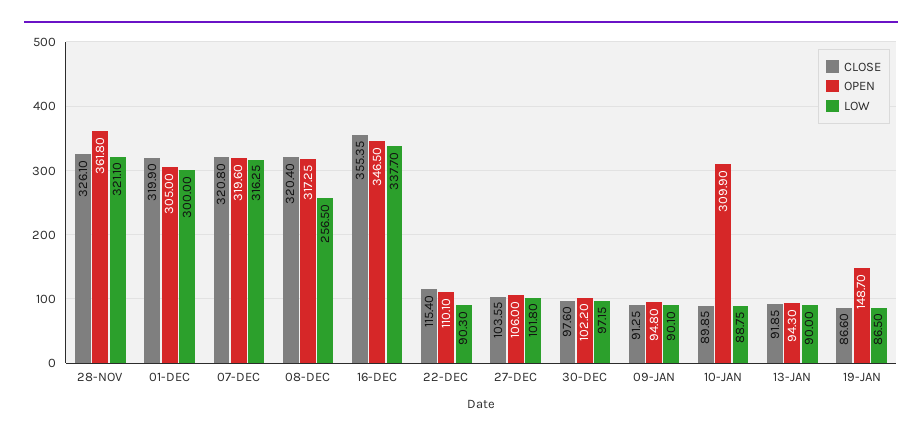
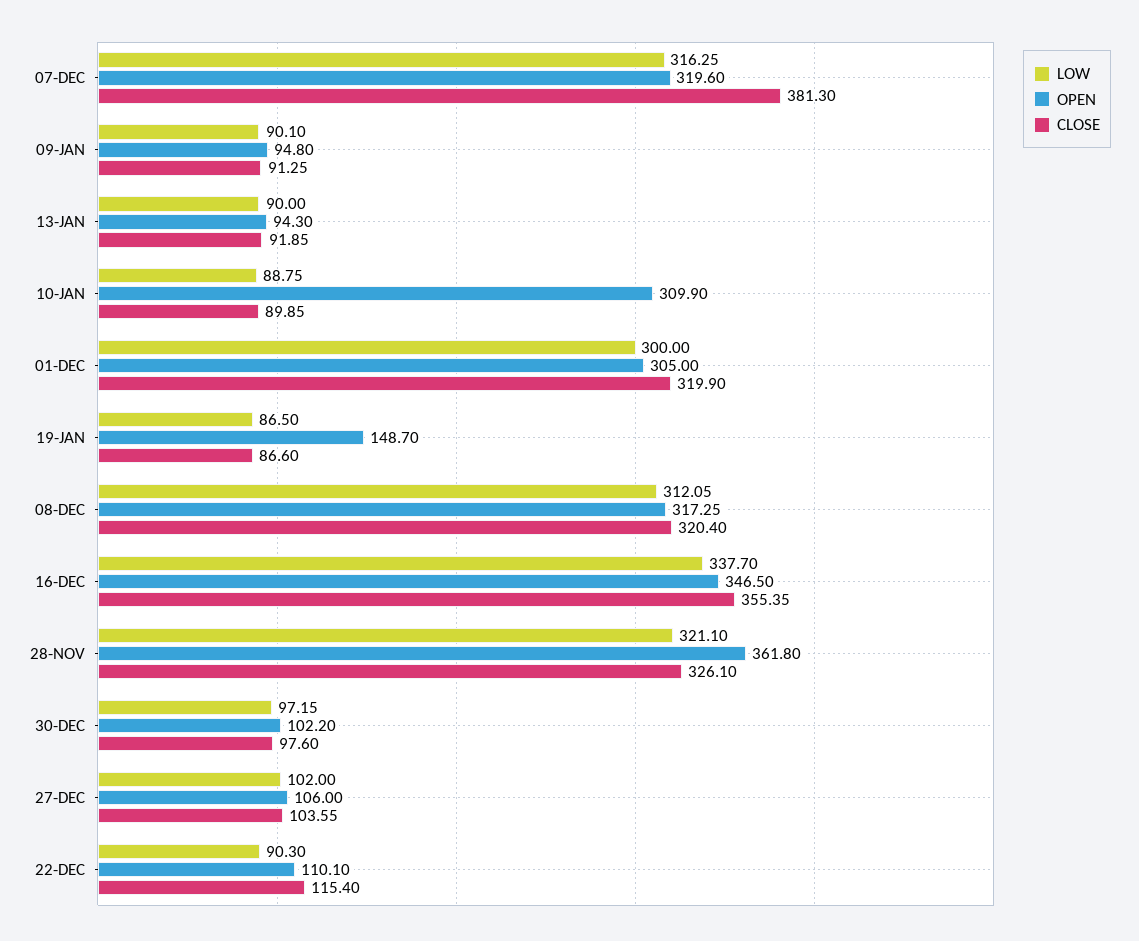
CLOSE, 07-DEC: 320.8 -> 381.3
LOW, 08-DEC: 256.5 -> 312.05
LOW, 27-DEC: 101.8 -> 102

